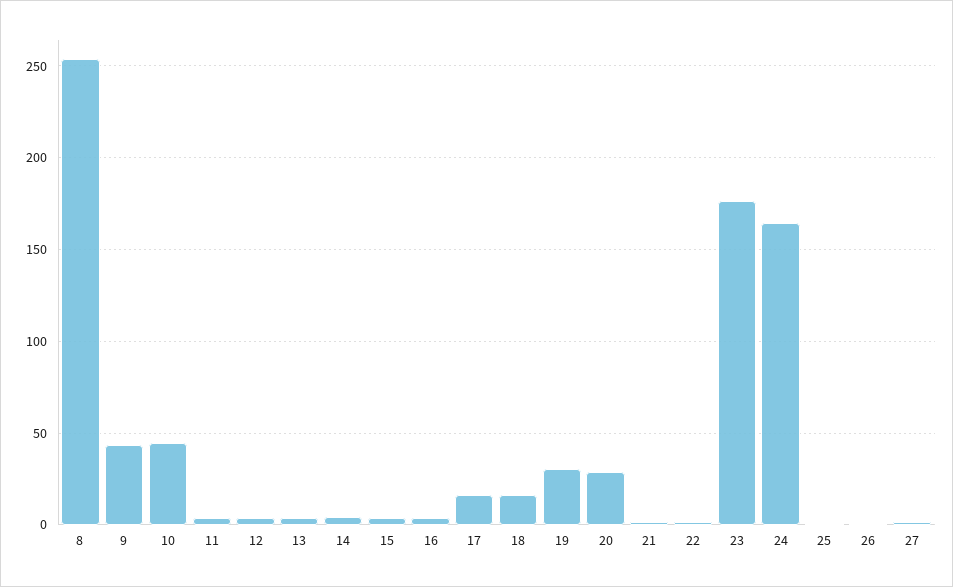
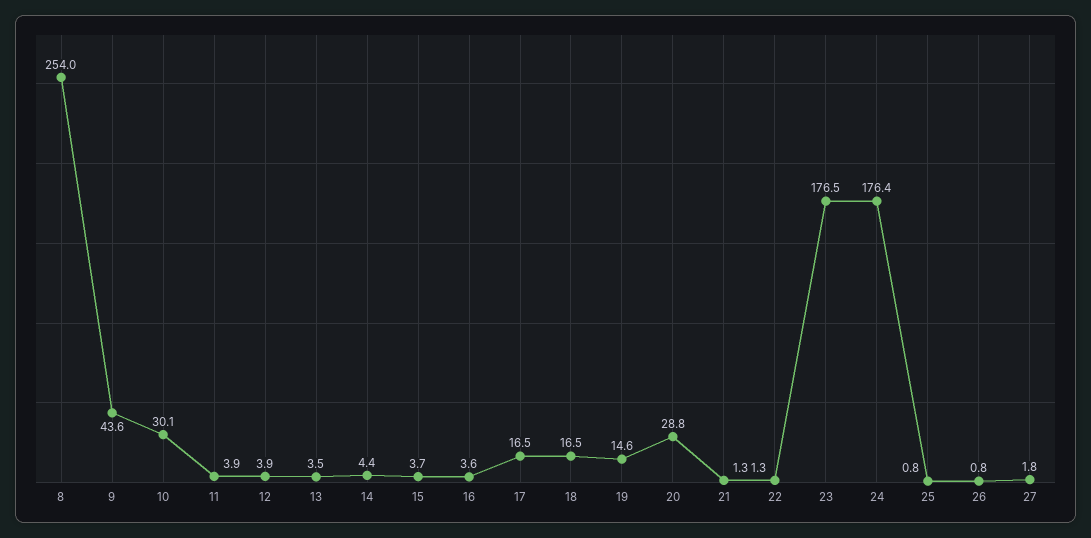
10: 45 -> 30.1
19: 30 -> 14.6
24: 165 -> 176.4

